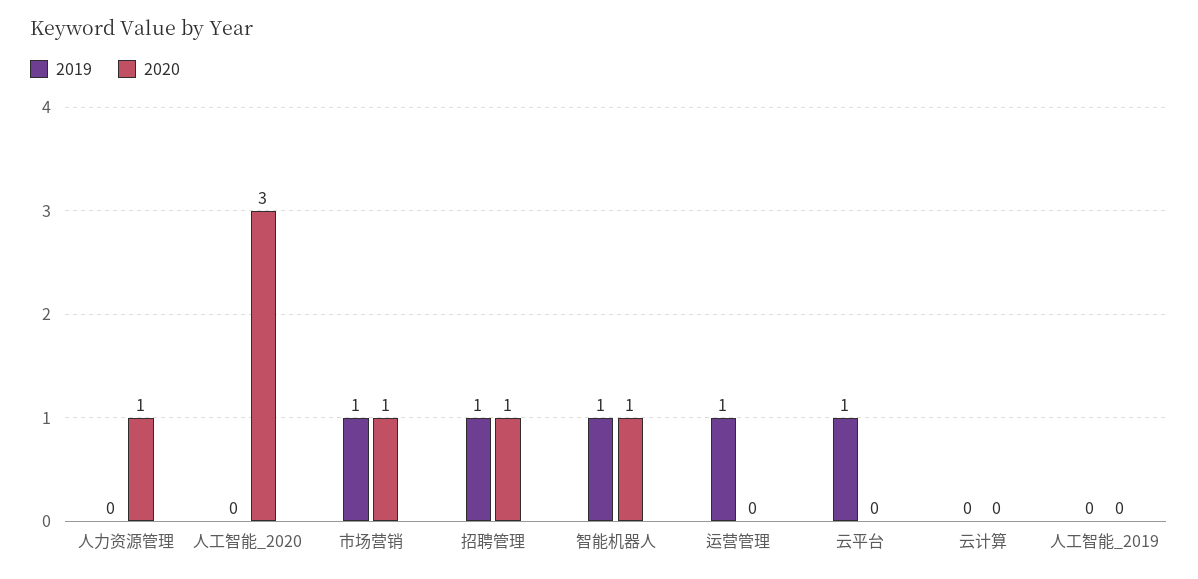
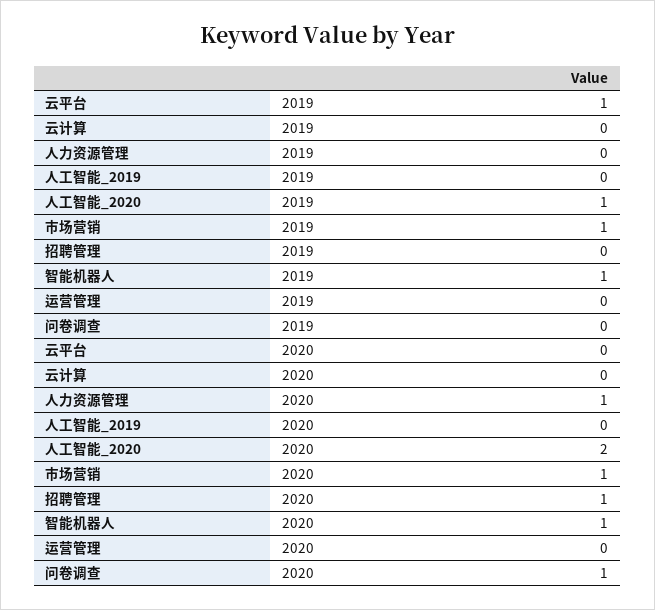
2019, 人工智能_2020: 0 -> 1
2020, 人工智能_2020: 3 -> 2
2019, 招聘管理: 1 -> 0
2019, 运营管理: 1 -> 0
2019, 问卷调查: none -> 0
2020, 问卷调查: none -> 1

